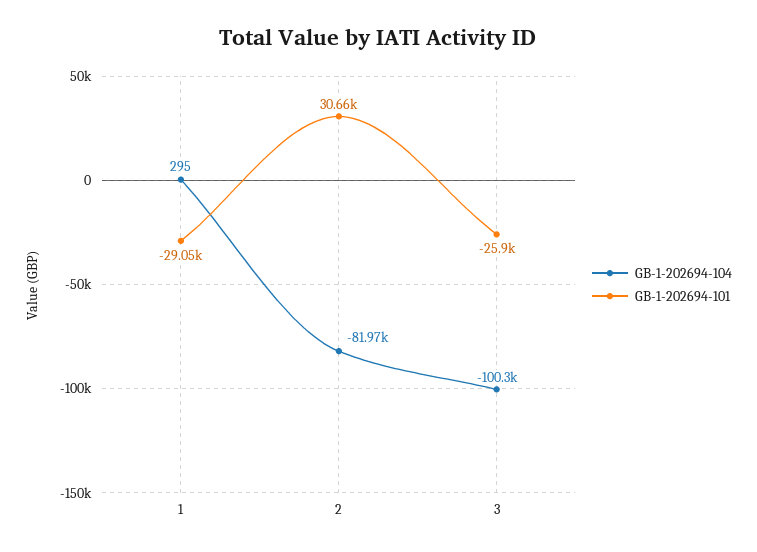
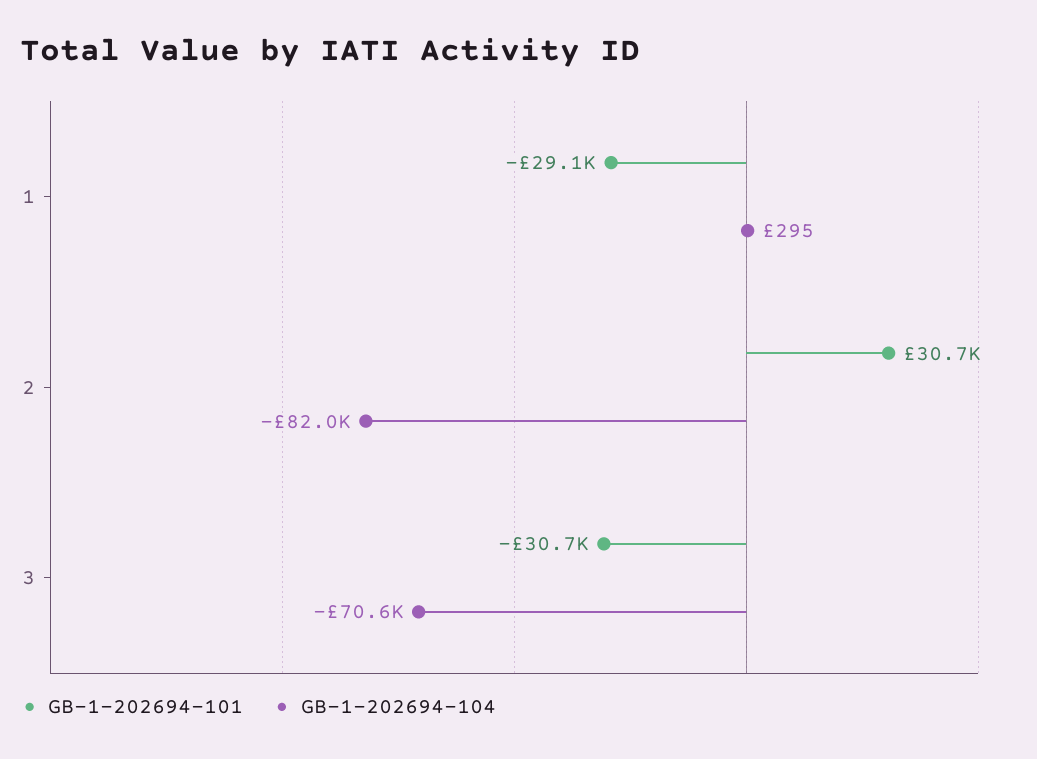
GB-1-202694-104, 3: -100300 -> -70600
GB-1-202694-101, 3: -25900 -> -30700

